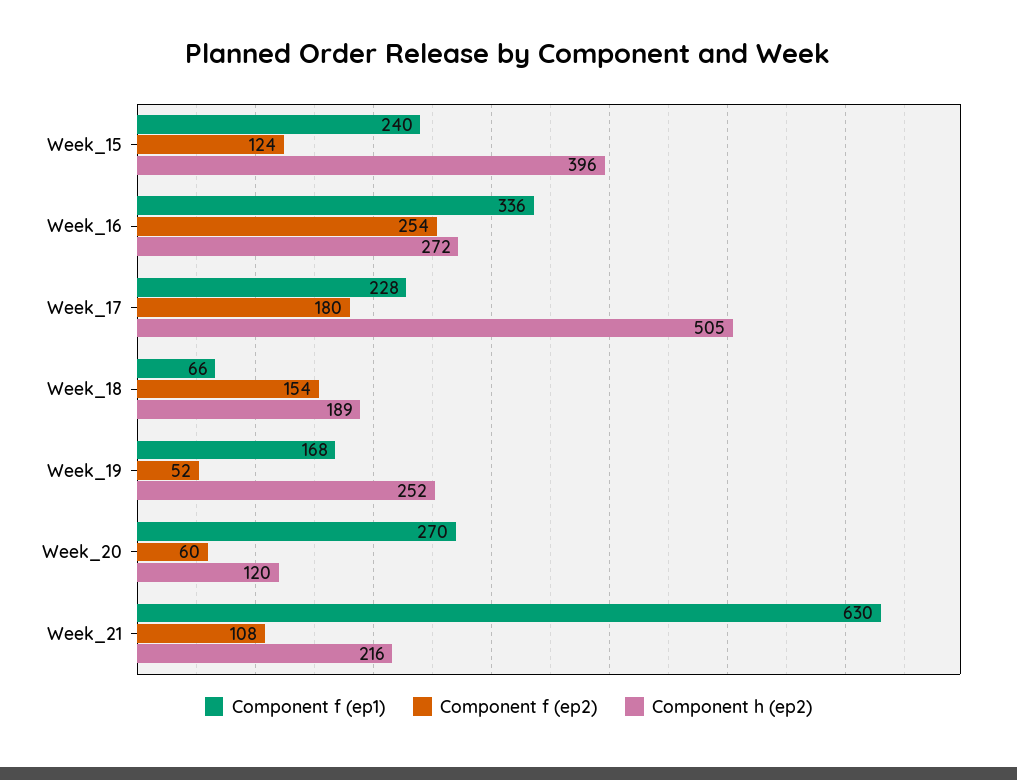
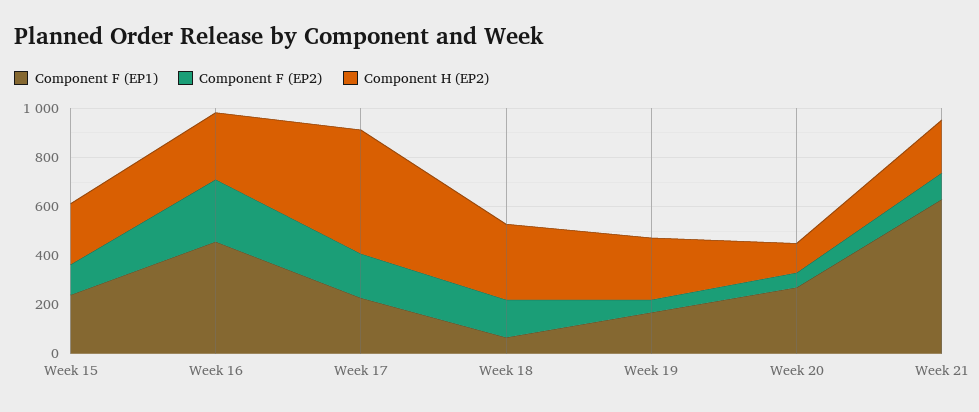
Component h (ep2), Week_15: 396 -> 250
Component f (ep1), Week_16: 336 -> 450
Component h (ep2), Week_18: 189 -> 300

